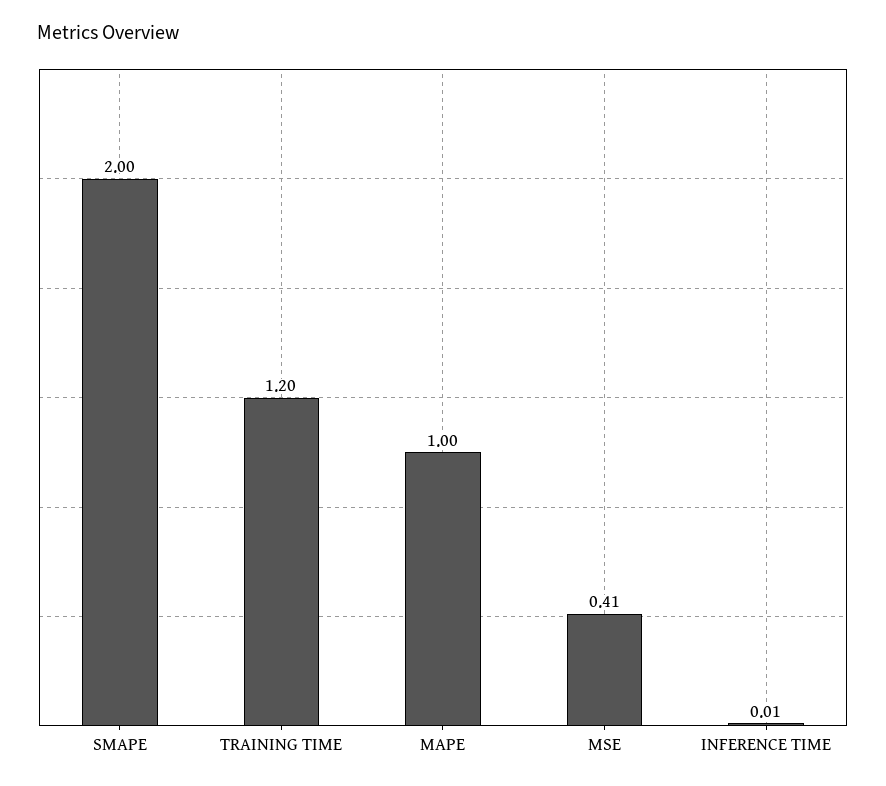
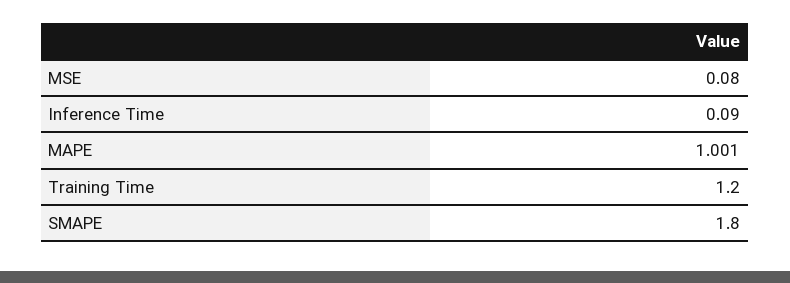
SMAPE: 2 -> 1.8
MSE: 0.41 -> 0.08
INFERENCE TIME: 0.01 -> 0.09

